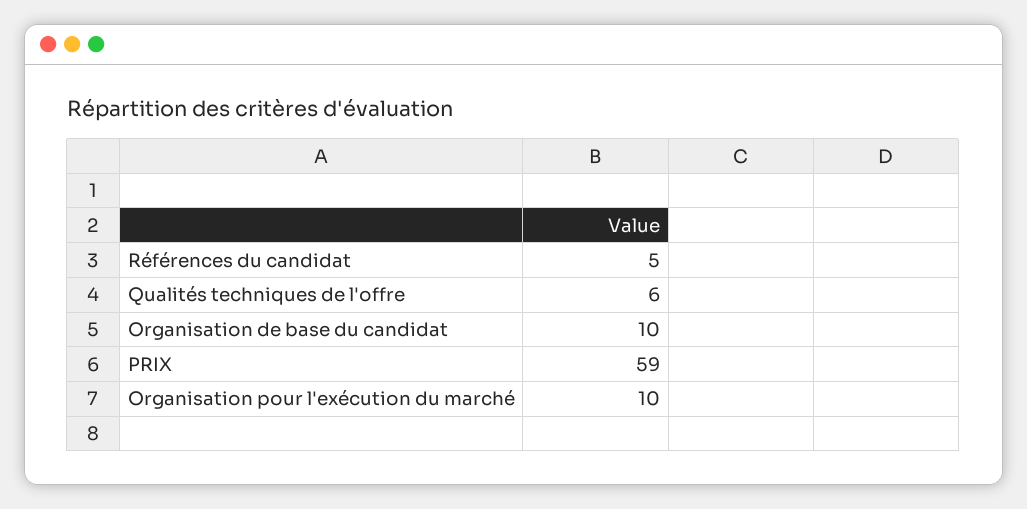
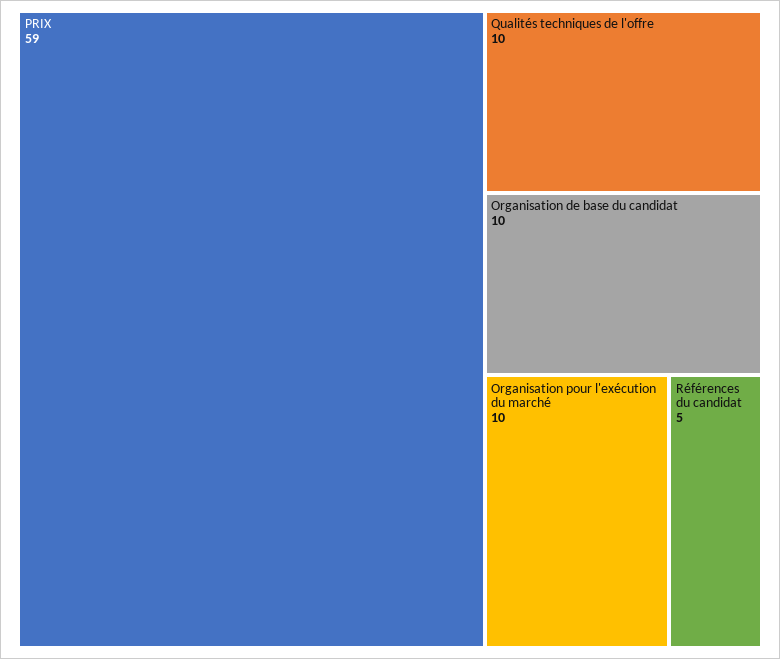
Qualités techniques de l'offre: 6 -> 10

